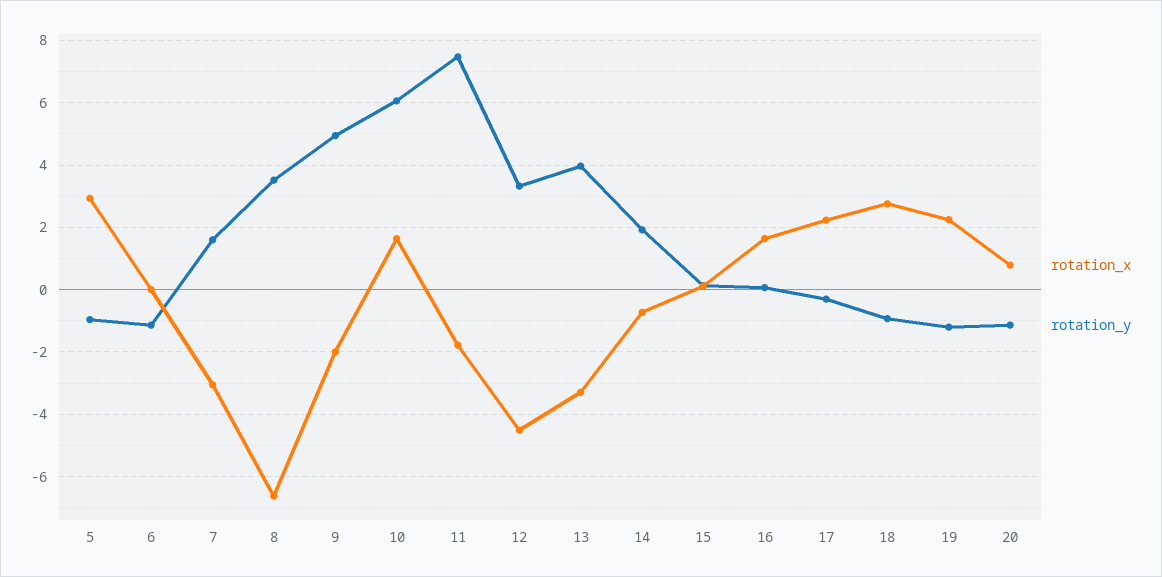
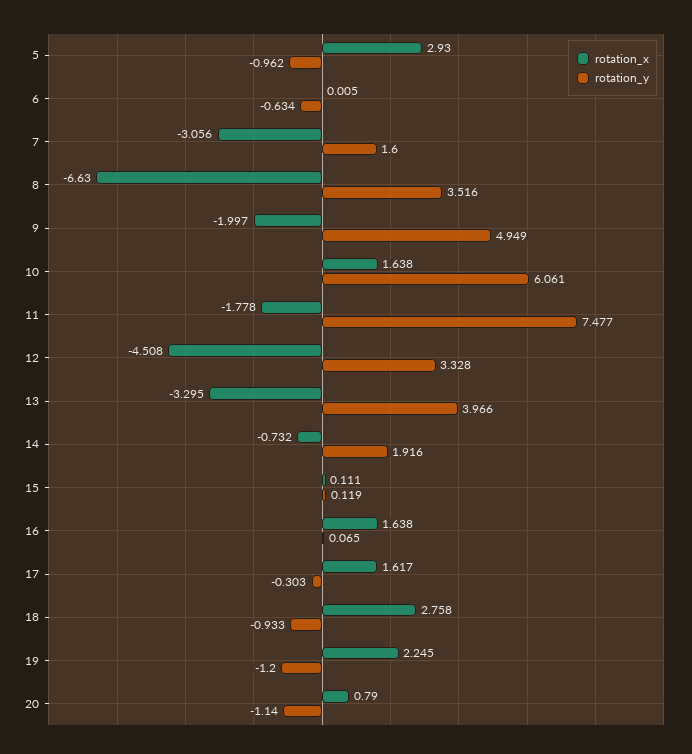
rotation_y, 6: -1.2 -> -0.634
rotation_x, 17: 2.2 -> 1.617

